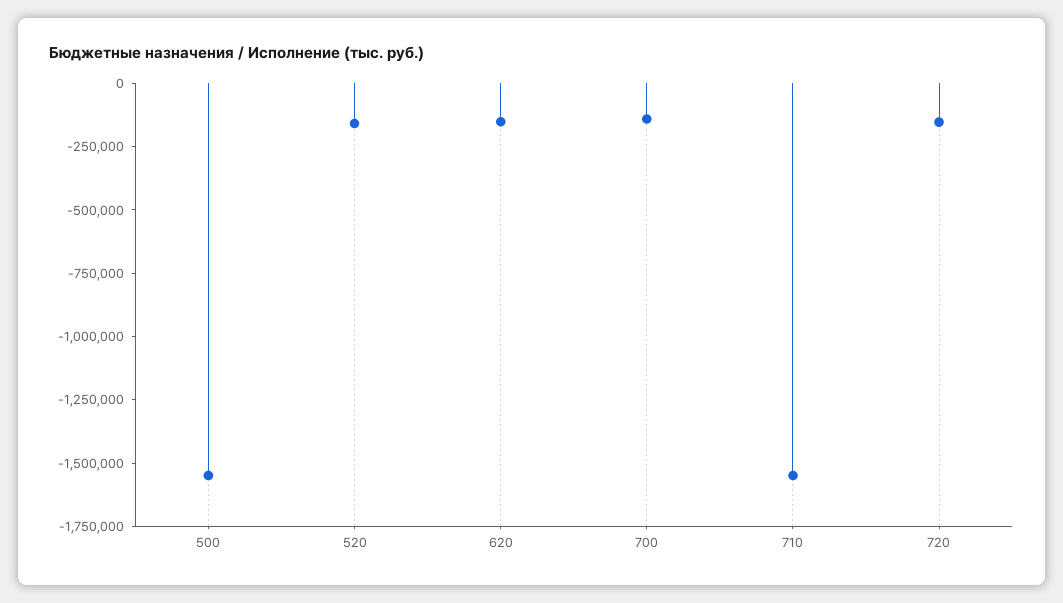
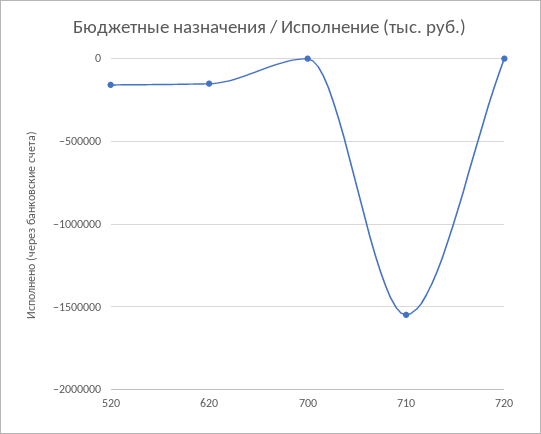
500: -1550000 -> none
700: -150000 -> 0
720: -150000 -> 0

